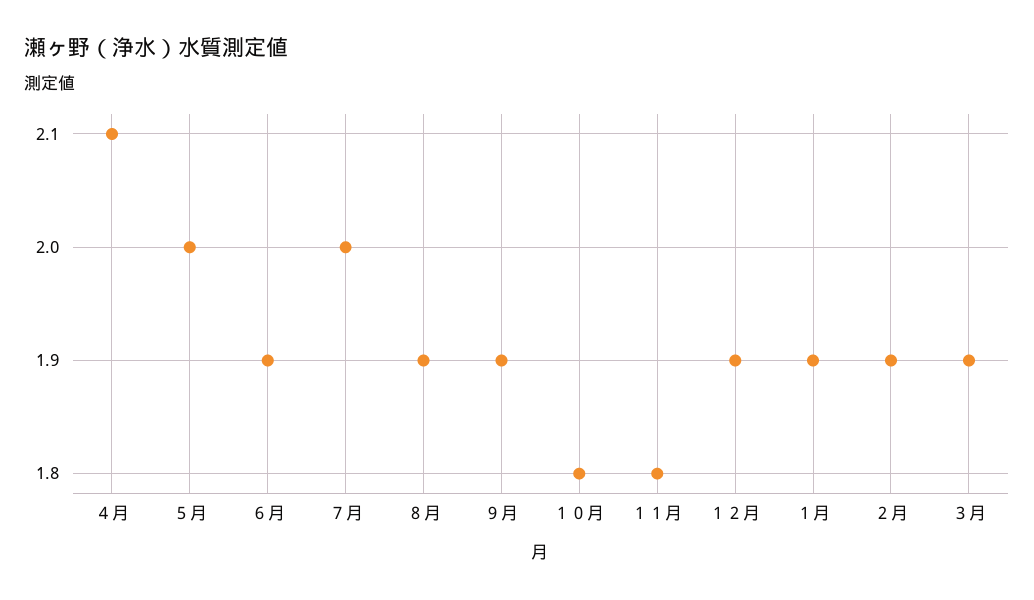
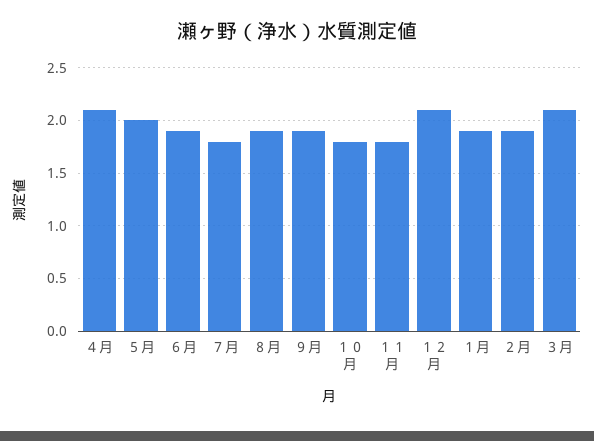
７月: 2 -> 1.8
１２月: 1.9 -> 2.1
３月: 1.9 -> 2.1

